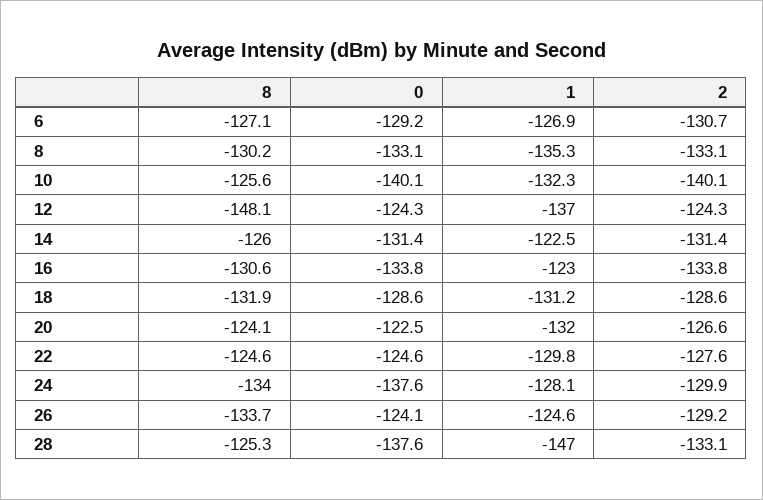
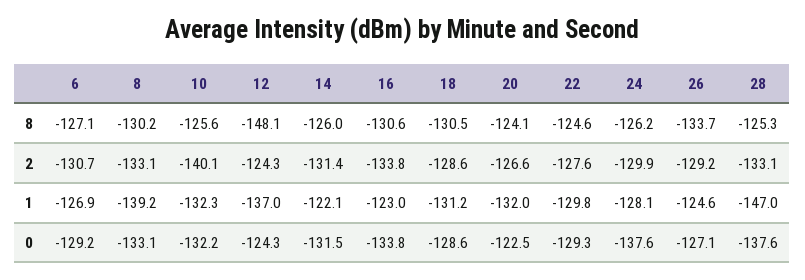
1, 8: -135.3 -> -139.2
0, 10: -140.1 -> -132.2
0, 14: -131.4 -> -131.5
1, 14: -122.5 -> -122.1
8, 18: -131.9 -> -130.5
0, 22: -124.6 -> -129.3
8, 24: -134 -> -126.2
0, 26: -124.1 -> -127.1

